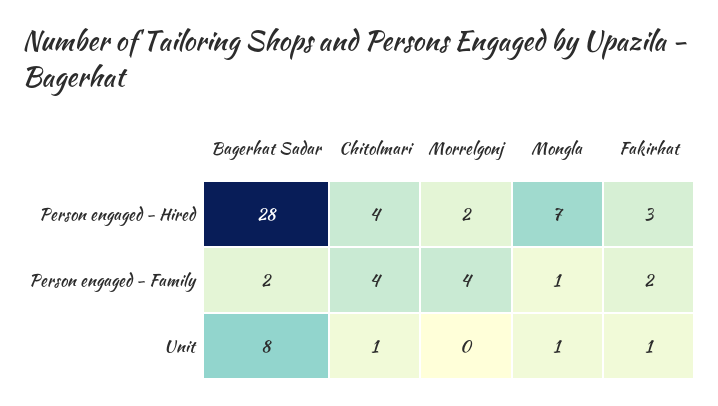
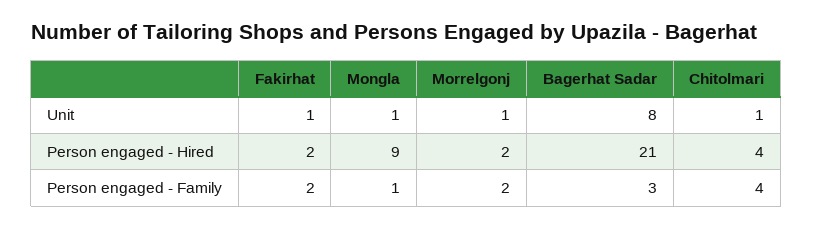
Bagerhat Sadar, Person engaged - Hired: 28 -> 21
Mongla, Person engaged - Hired: 7 -> 9
Fakirhat, Person engaged - Hired: 3 -> 2
Bagerhat Sadar, Person engaged - Family: 2 -> 3
Morrelgonj, Person engaged - Family: 4 -> 2
Morrelgonj, Unit: 0 -> 1

